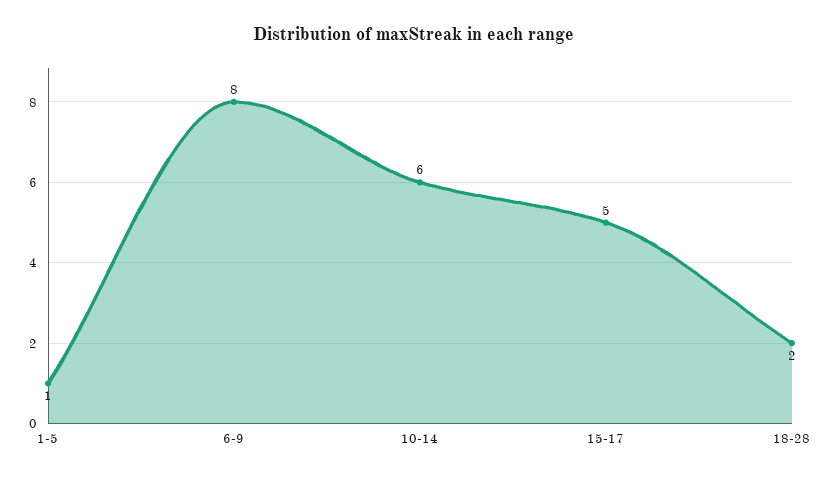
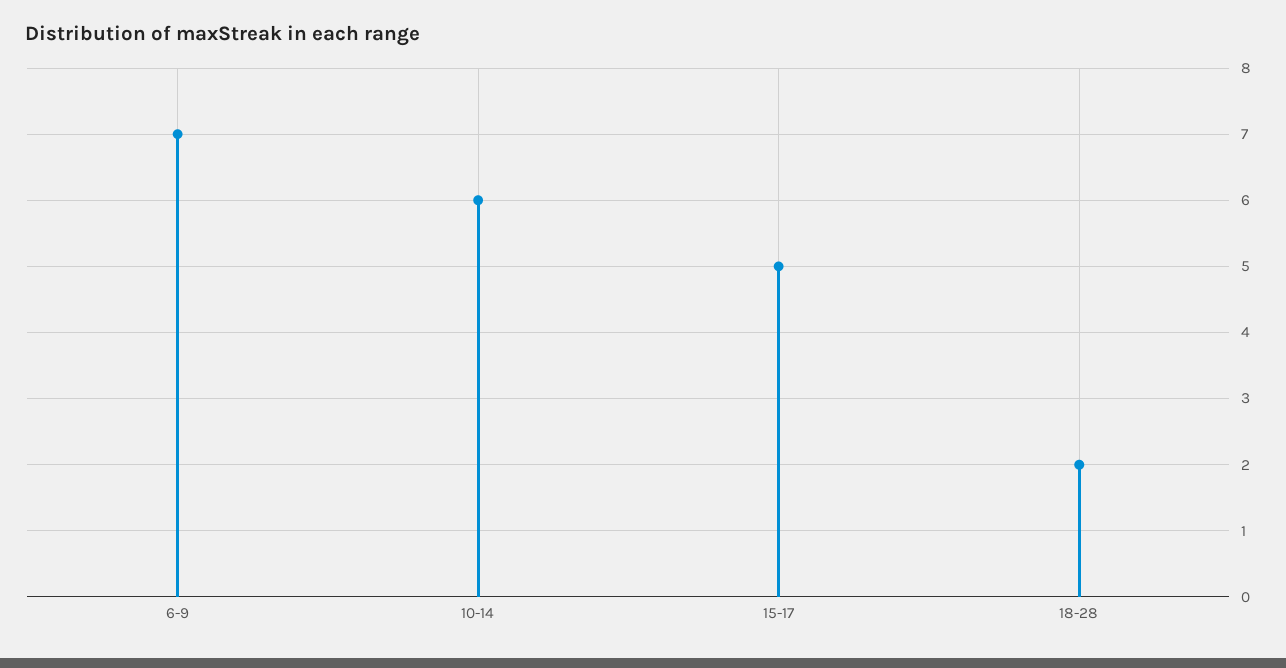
1-5: 1 -> none
6-9: 8 -> 7

